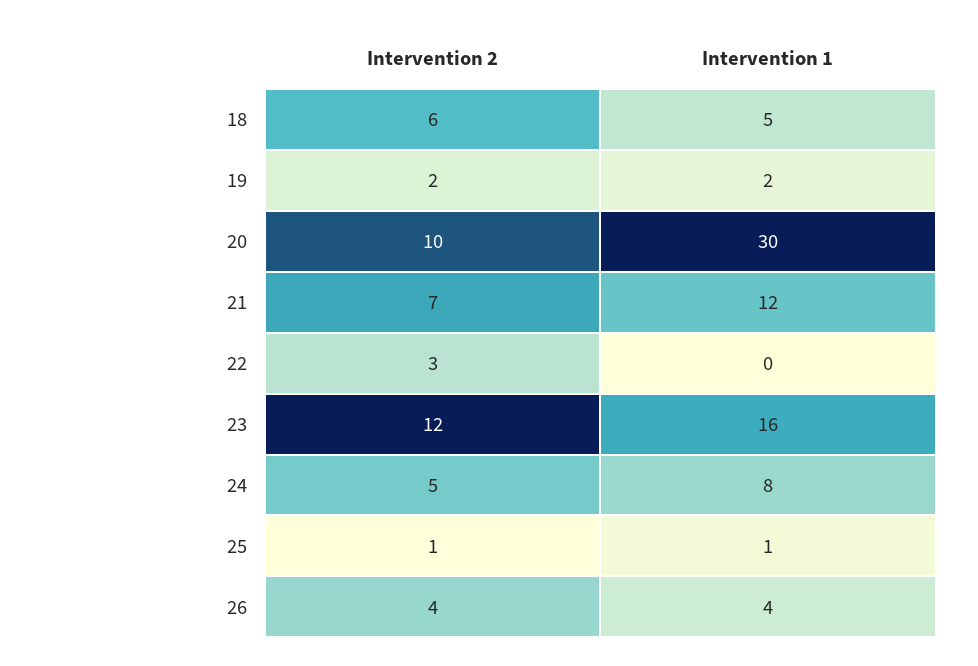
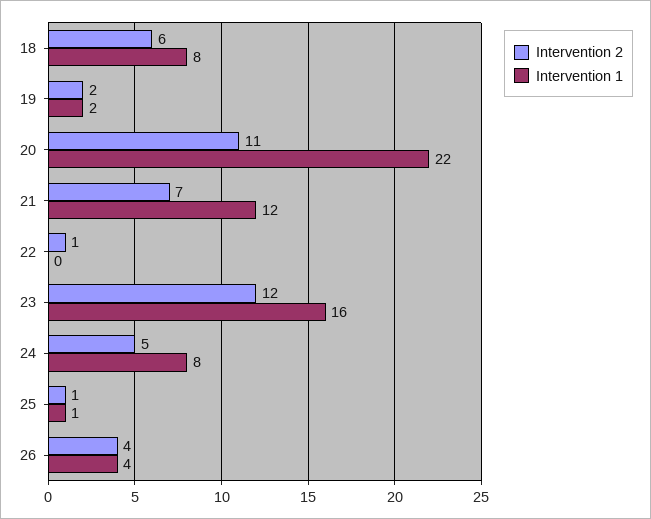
Intervention 1, 18: 5 -> 8
Intervention 2, 20: 10 -> 11
Intervention 1, 20: 30 -> 22
Intervention 2, 22: 3 -> 1

